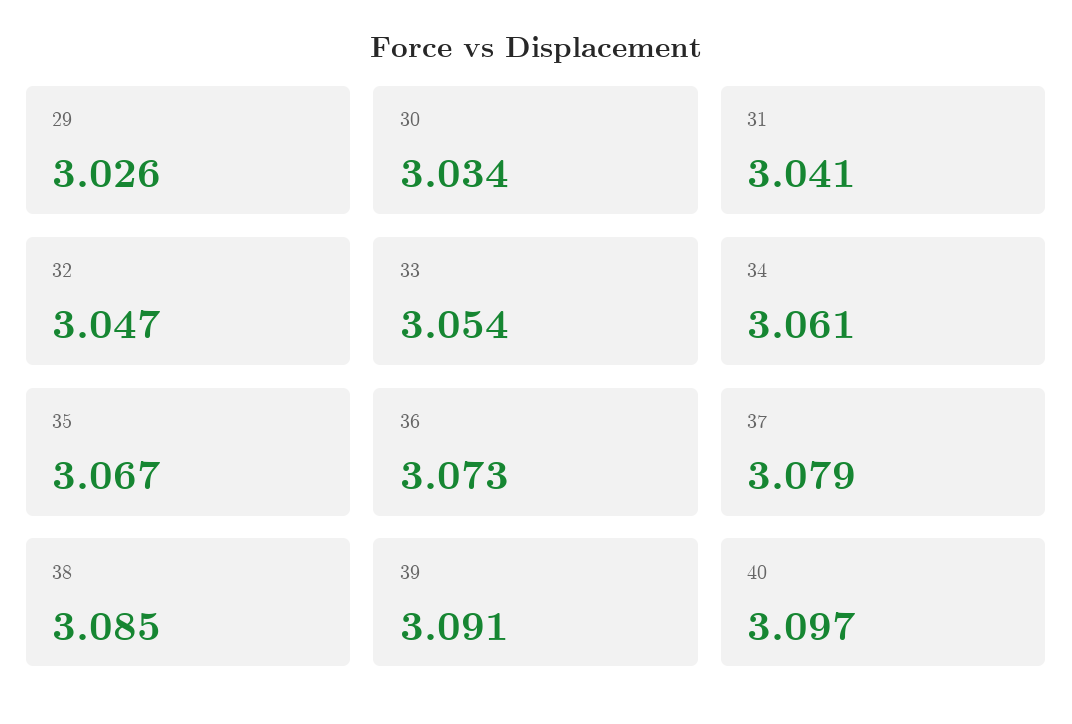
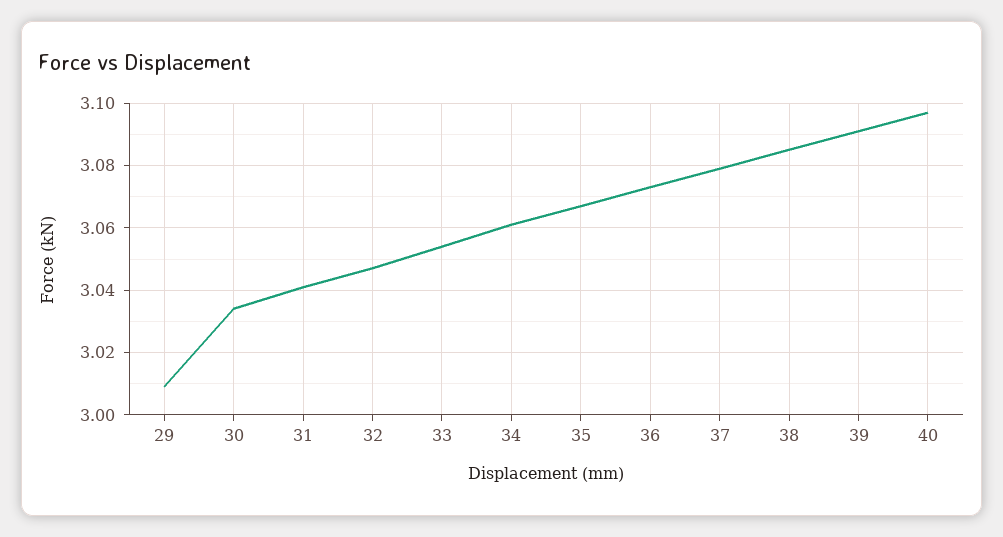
29: 3.026 -> 3.01

